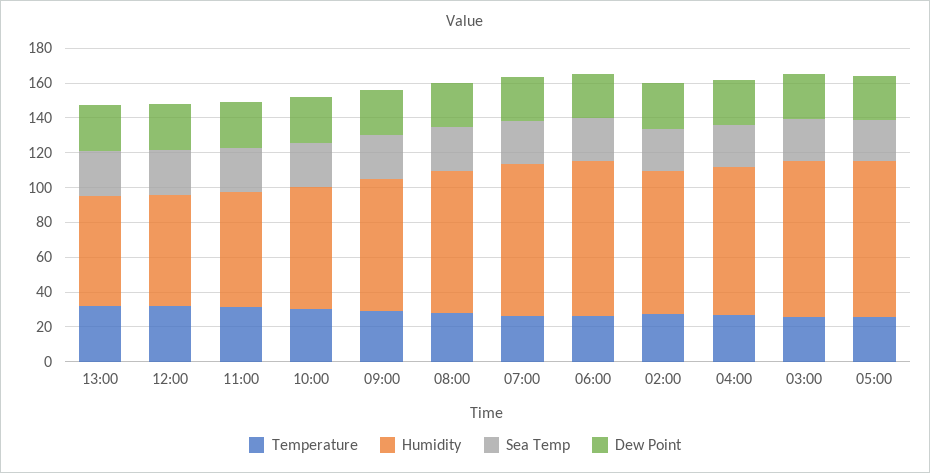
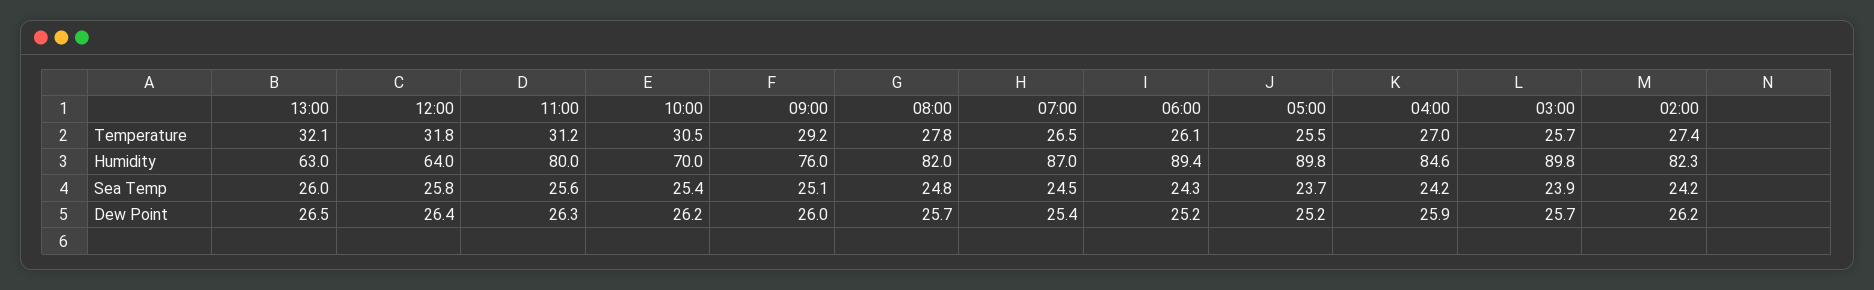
Humidity, 11:00: 65 -> 80

